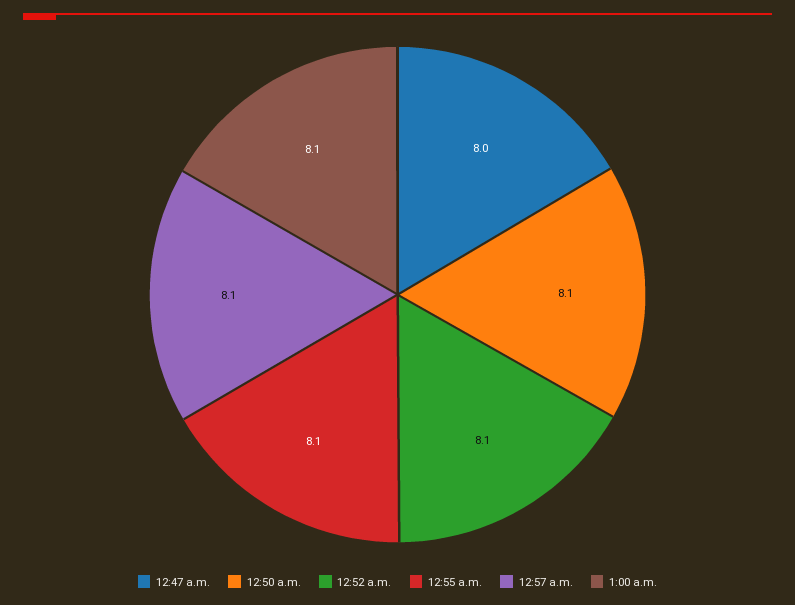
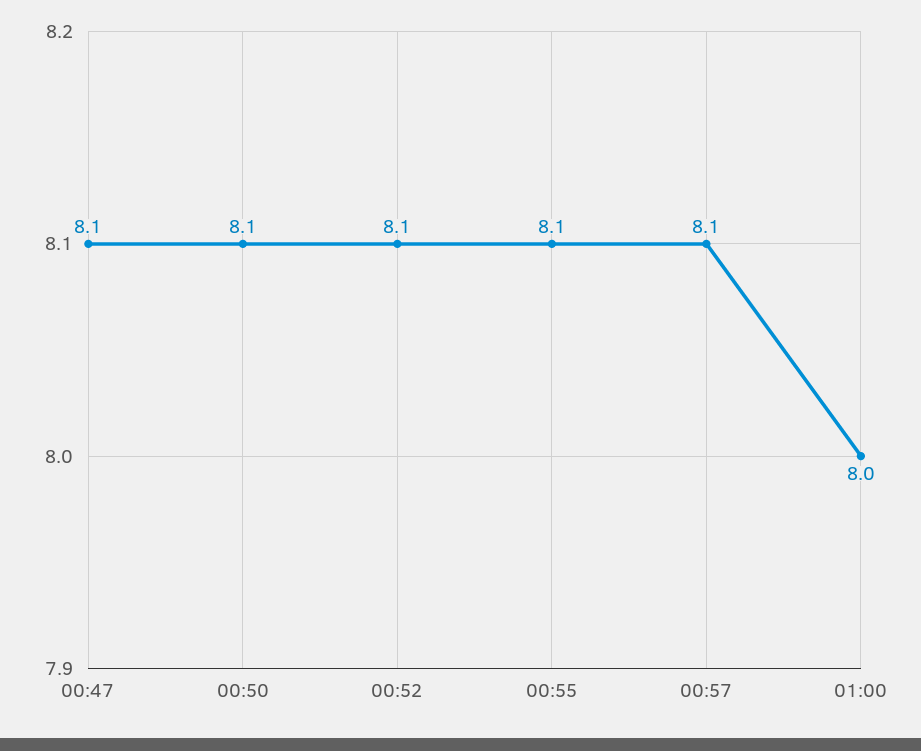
12:47 a.m.: 8 -> 8.1
1:00 a.m.: 8.1 -> 8

